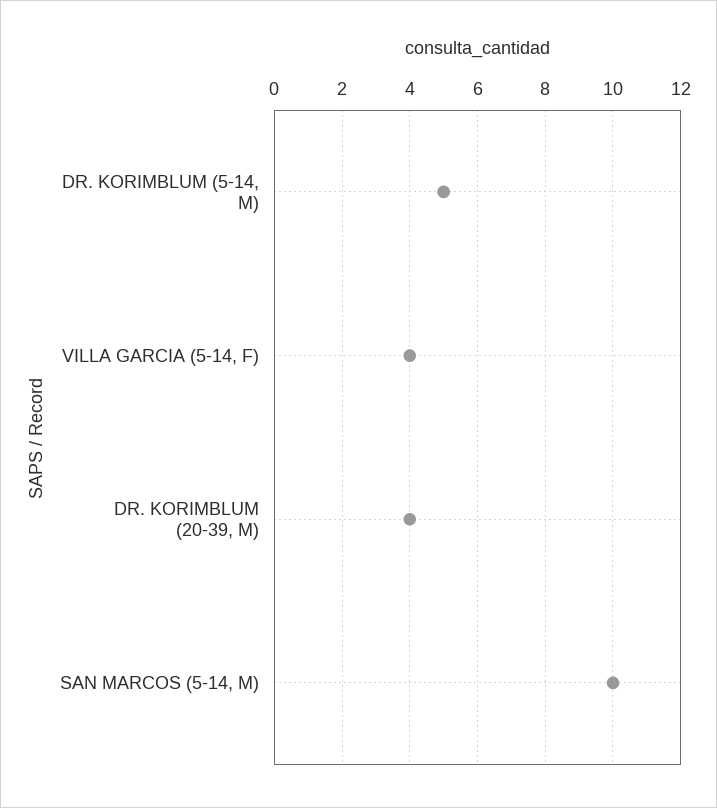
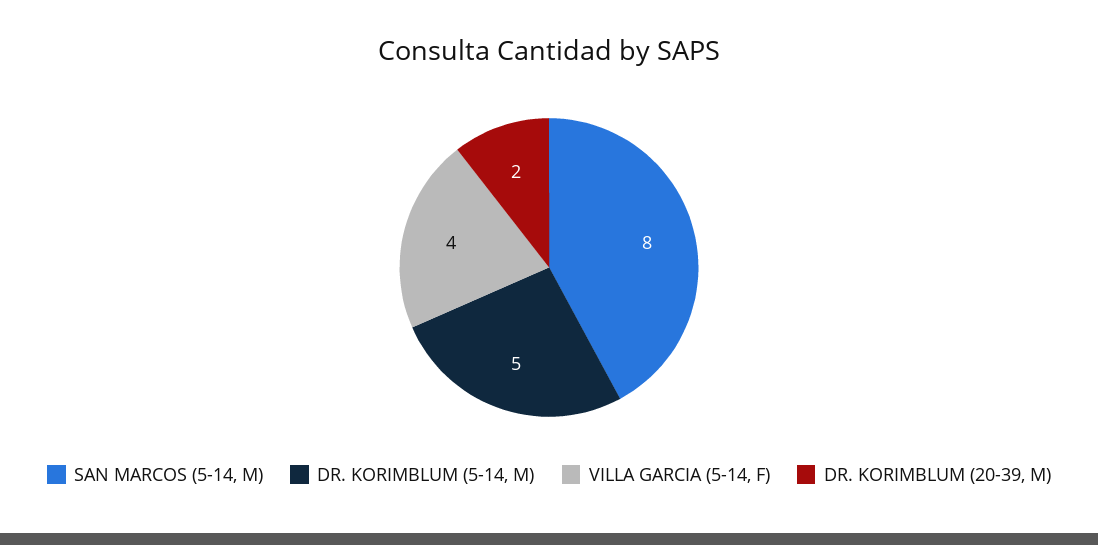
DR. KORIMBLUM (20-39, M): 4 -> 2
SAN MARCOS (5-14, M): 10 -> 8

